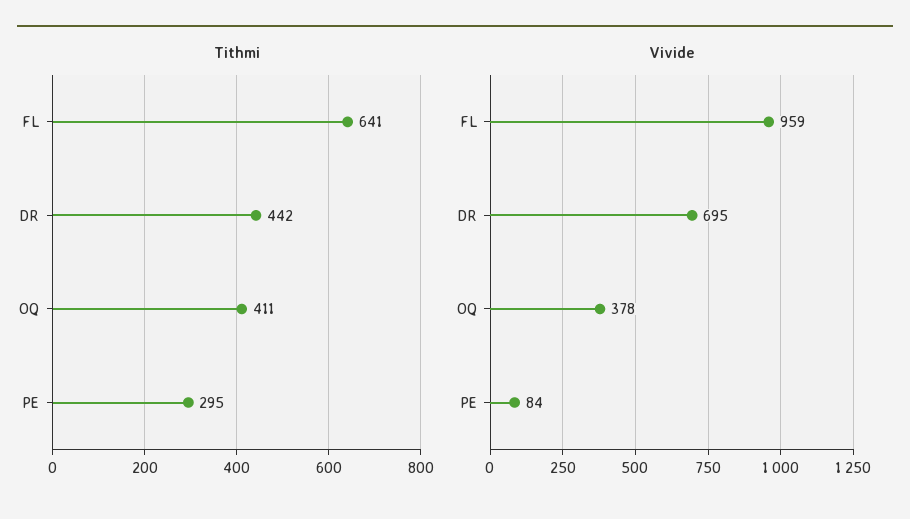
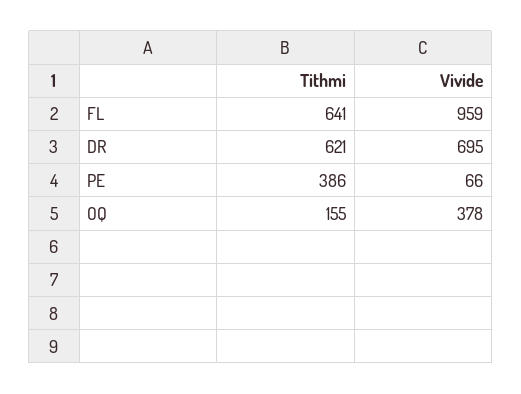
Tithmi, DR: 442 -> 621
Tithmi, OQ: 411 -> 155
Tithmi, PE: 295 -> 386
Vivide, PE: 84 -> 66

